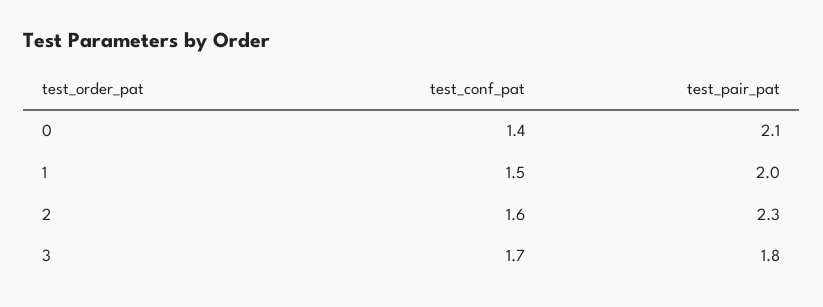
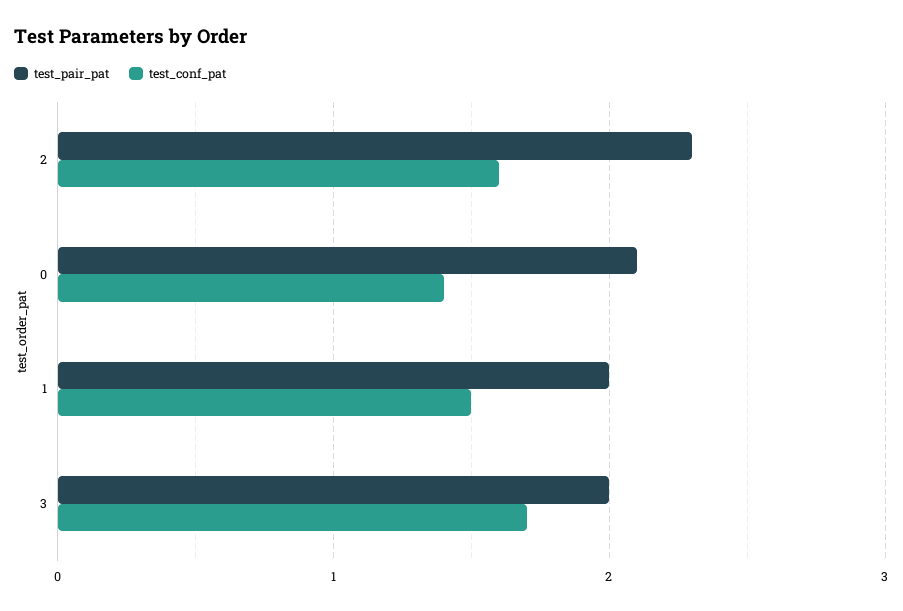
test_pair_pat, 3: 1.8 -> 2

